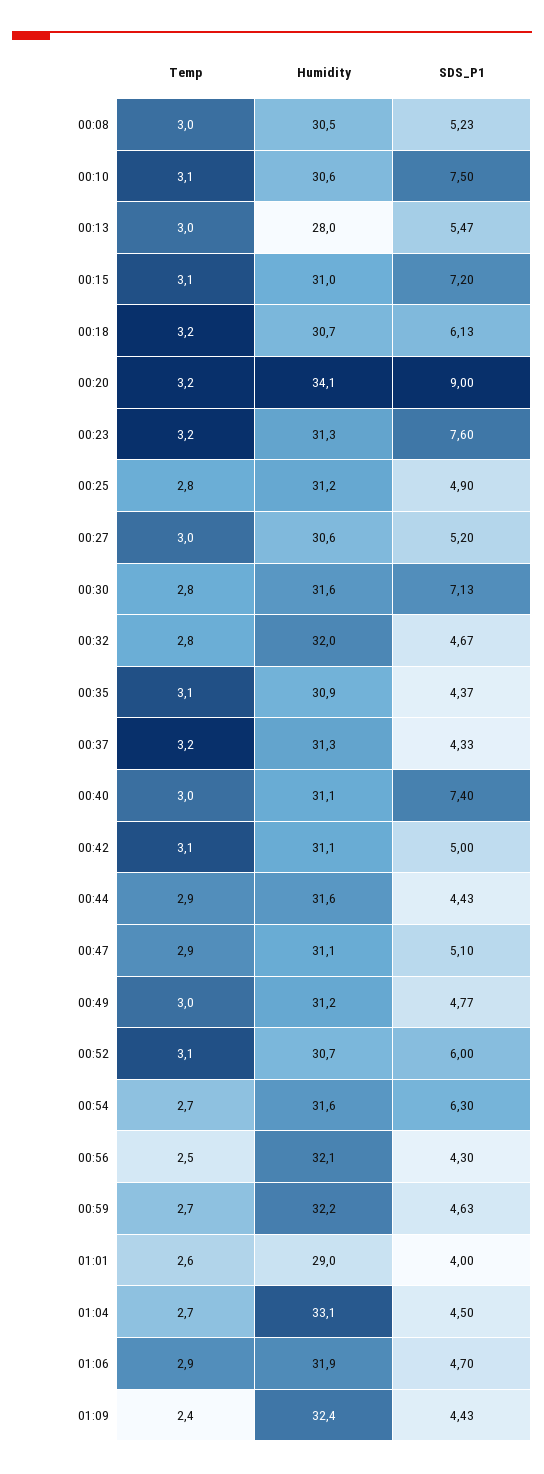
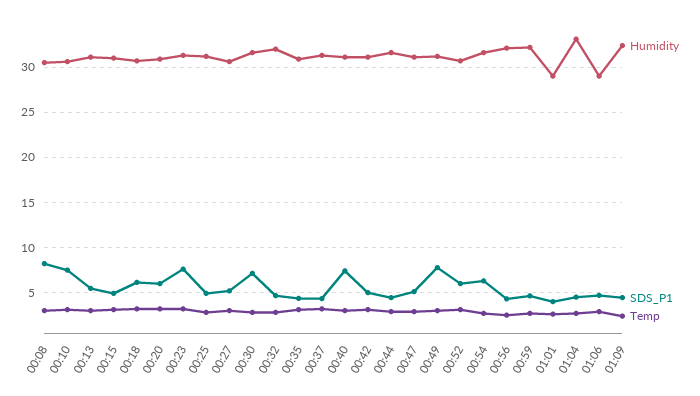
SDS_P1, 00:08: 5.23 -> 8
Humidity, 00:13: 28 -> 31
SDS_P1, 00:15: 7.2 -> 5
Humidity, 00:20: 34.1 -> 31
SDS_P1, 00:20: 9 -> 6
SDS_P1, 00:49: 4.77 -> 8
Humidity, 01:06: 31.9 -> 29

